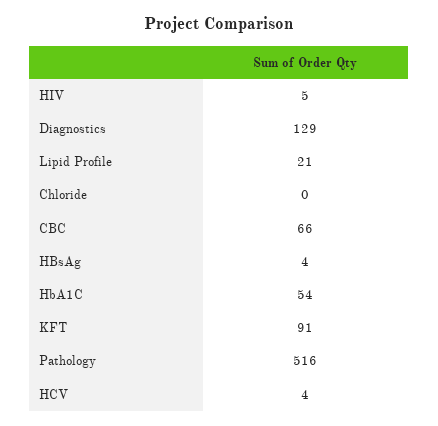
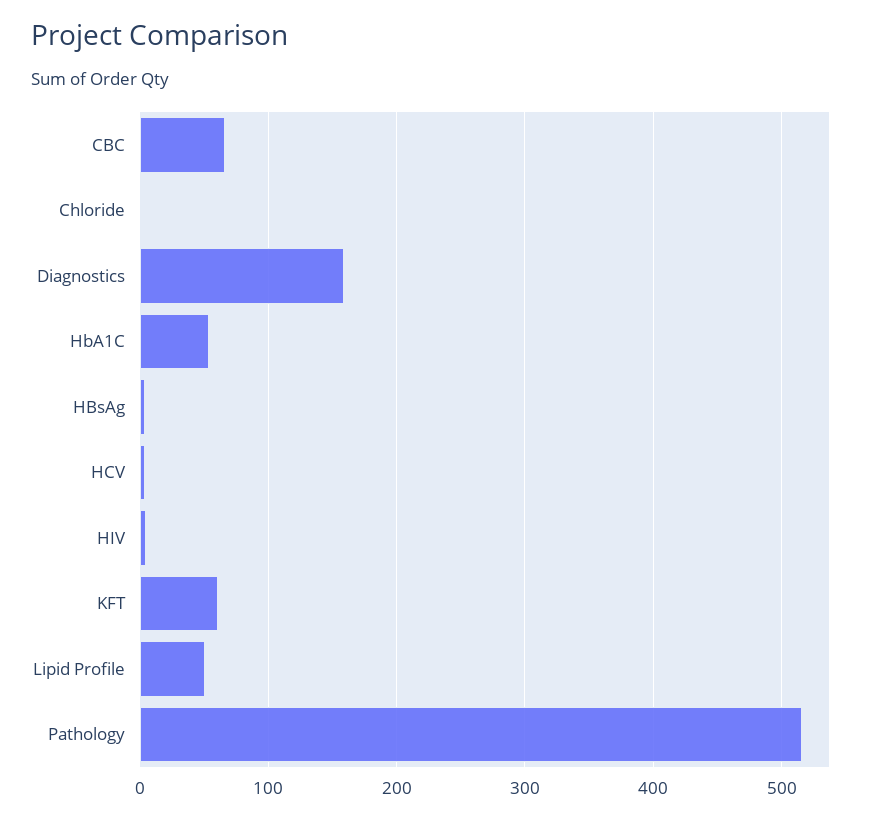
Diagnostics: 129 -> 160
Lipid Profile: 21 -> 50
KFT: 91 -> 60

